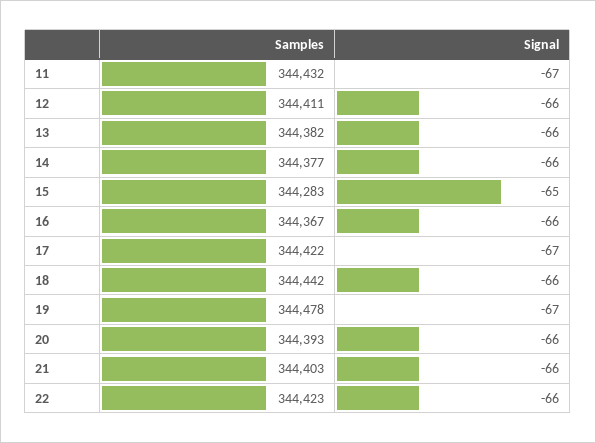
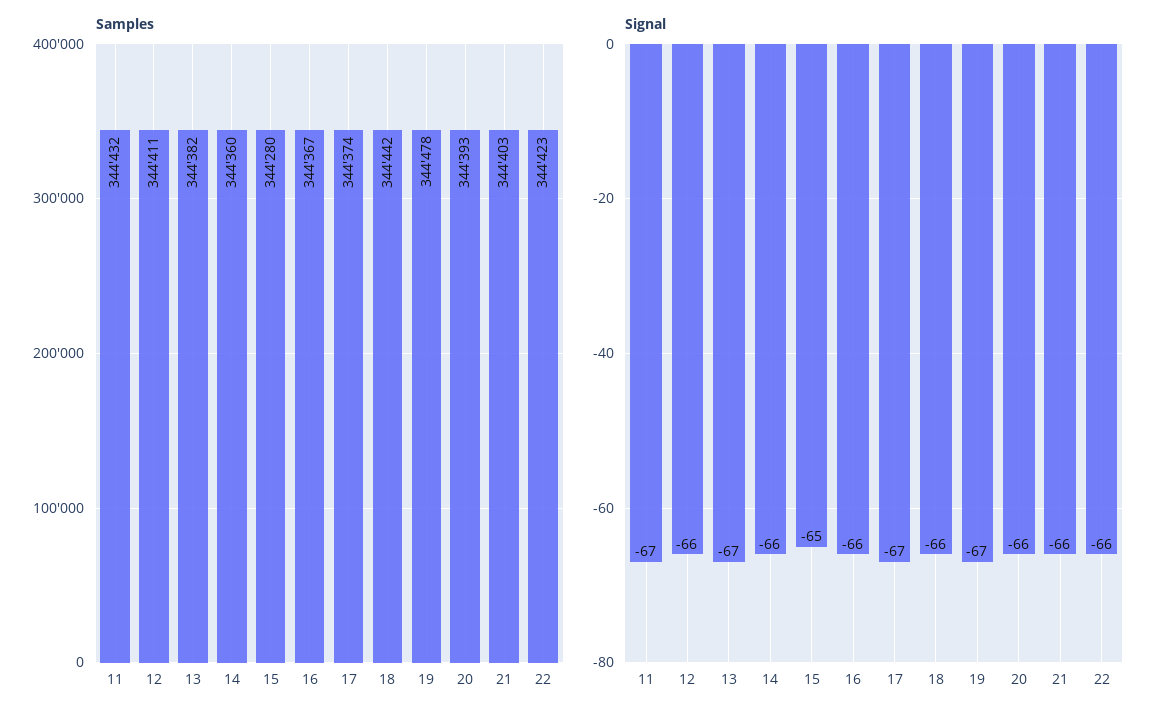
Signal, 13: -66 -> -67
Samples, 14: 344377 -> 344360
Samples, 15: 344283 -> 344280
Samples, 17: 344422 -> 344374

